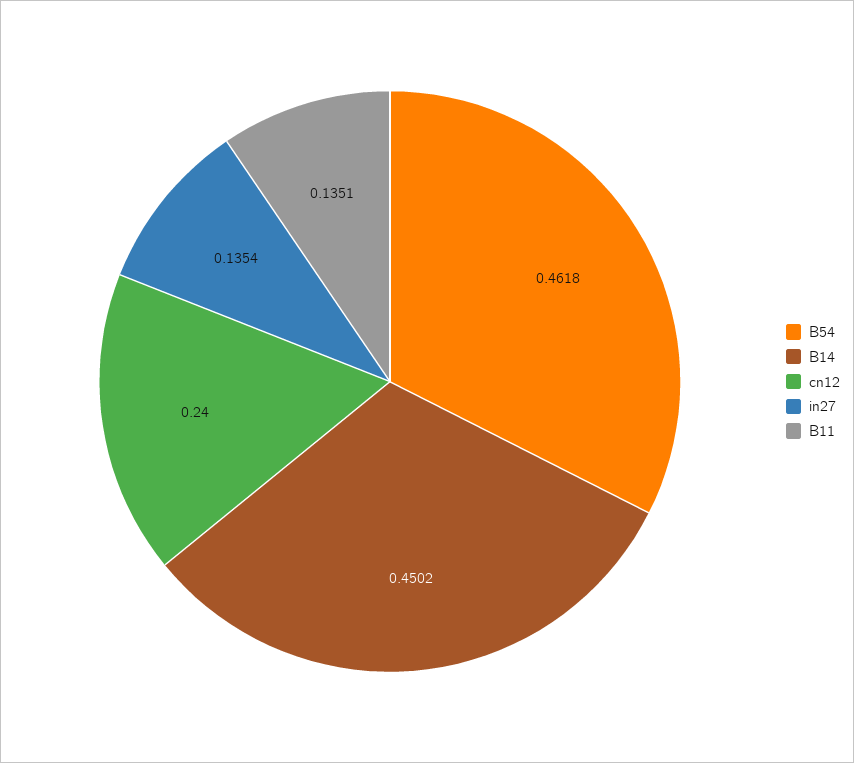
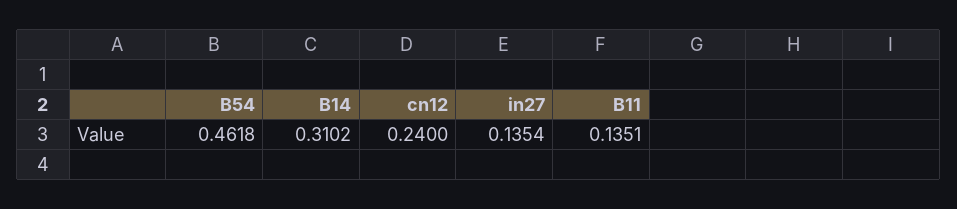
B14: 0.4502 -> 0.3102

